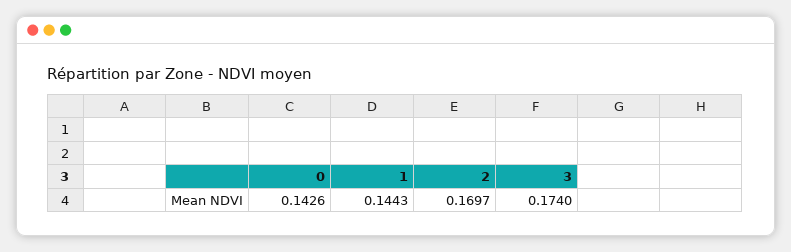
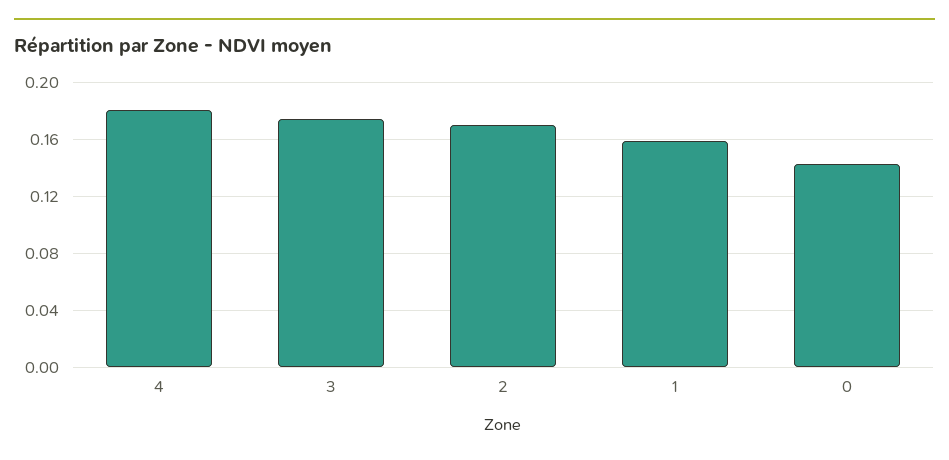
1: 0.1443 -> 0.16
4: none -> 0.18

